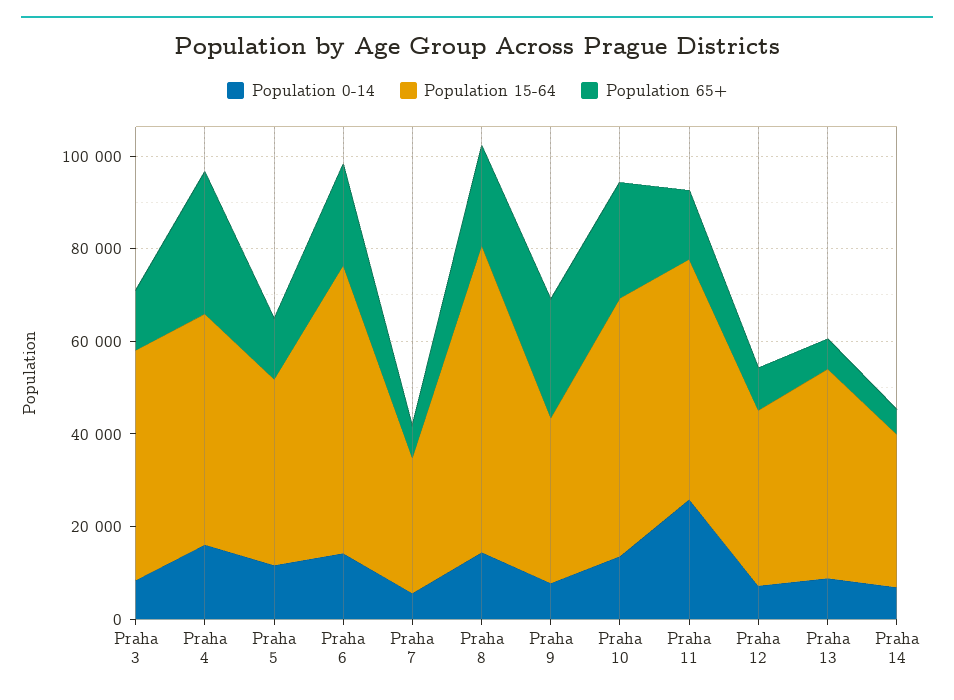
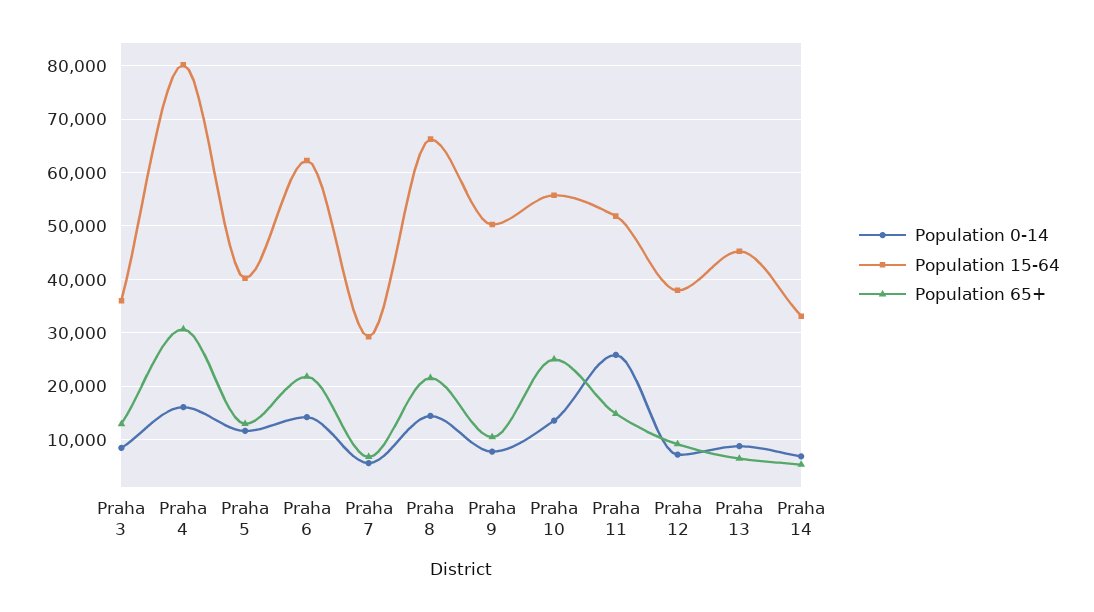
Population 15-64, Praha 3: 50000 -> 36000
Population 15-64, Praha 4: 50000 -> 80000
Population 15-64, Praha 9: 35000 -> 50000
Population 65+, Praha 9: 25000 -> 10000

